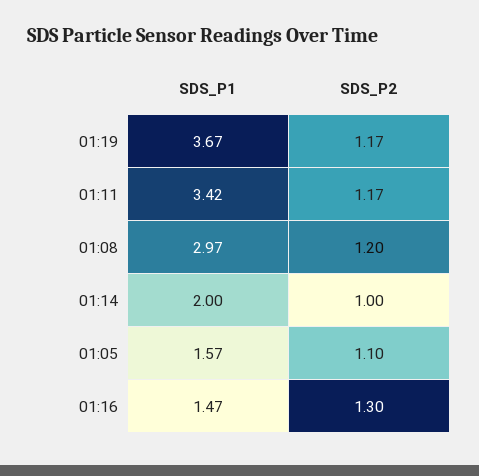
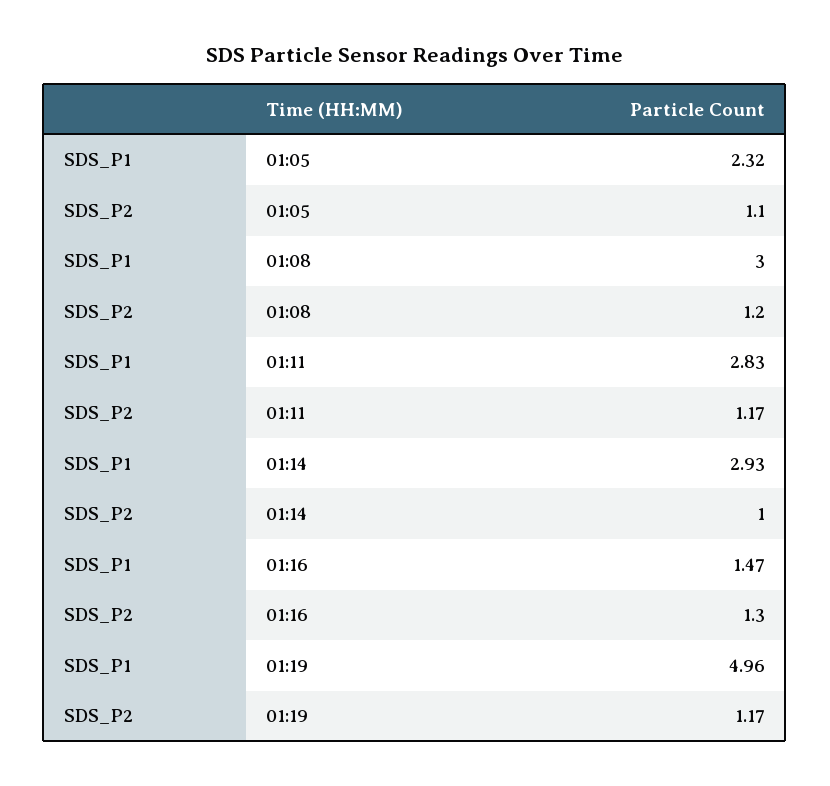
SDS_P1, 01:19: 3.67 -> 4.96
SDS_P1, 01:11: 3.42 -> 2.83
SDS_P1, 01:08: 2.97 -> 3
SDS_P1, 01:14: 2 -> 2.93
SDS_P1, 01:05: 1.57 -> 2.32

